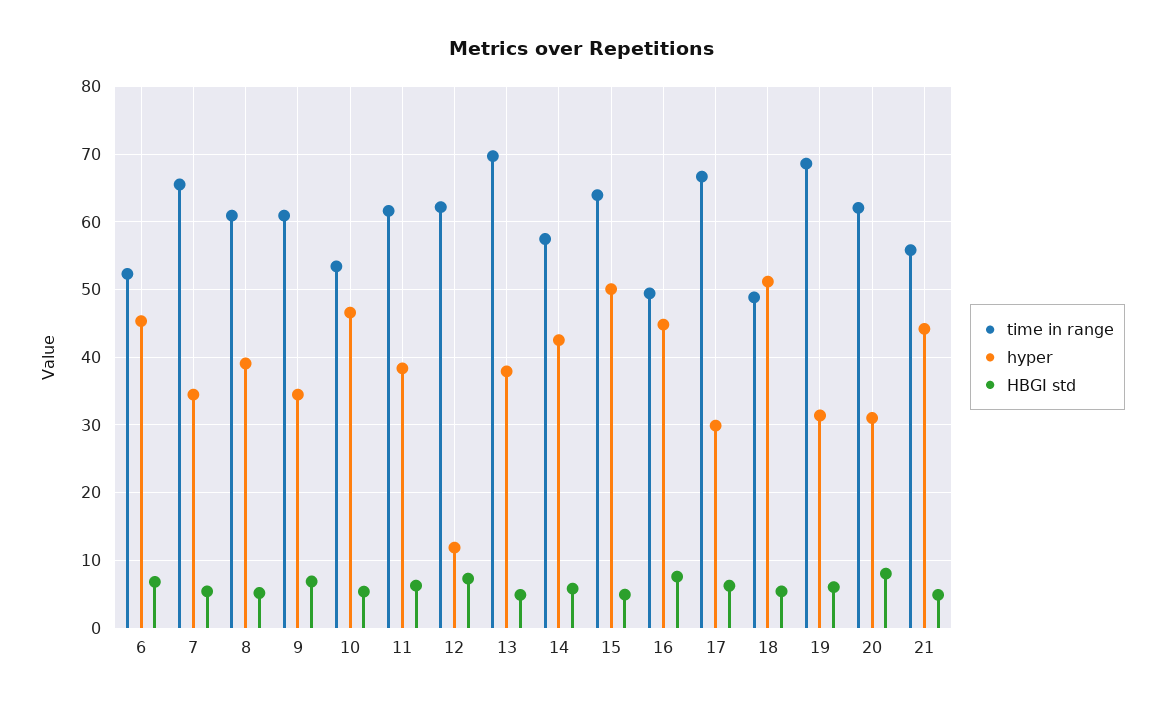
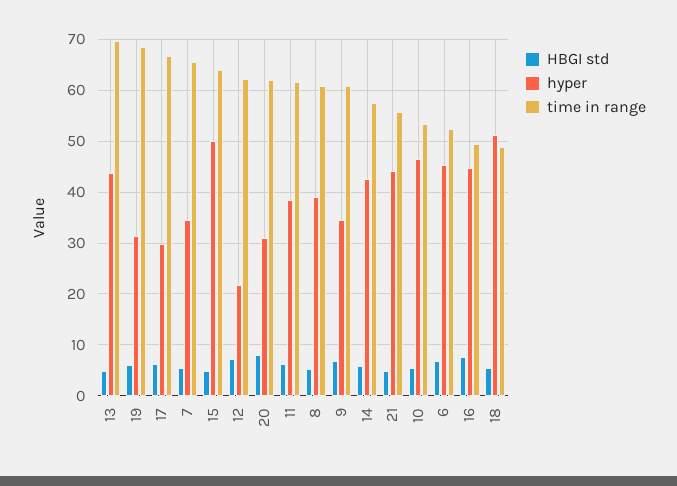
hyper, 12: 12 -> 22
hyper, 13: 38 -> 44

